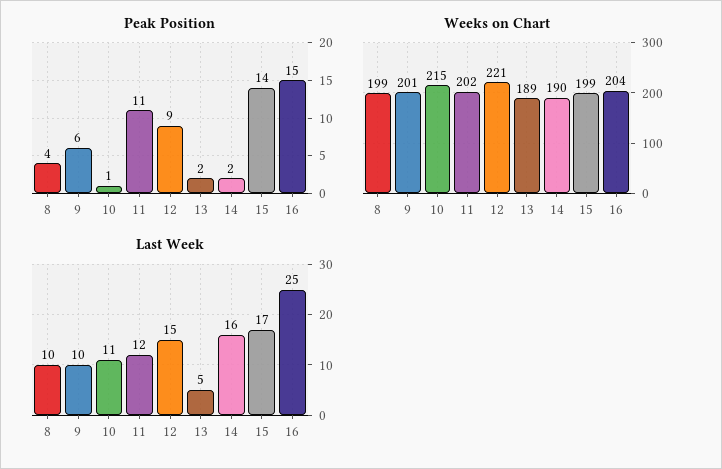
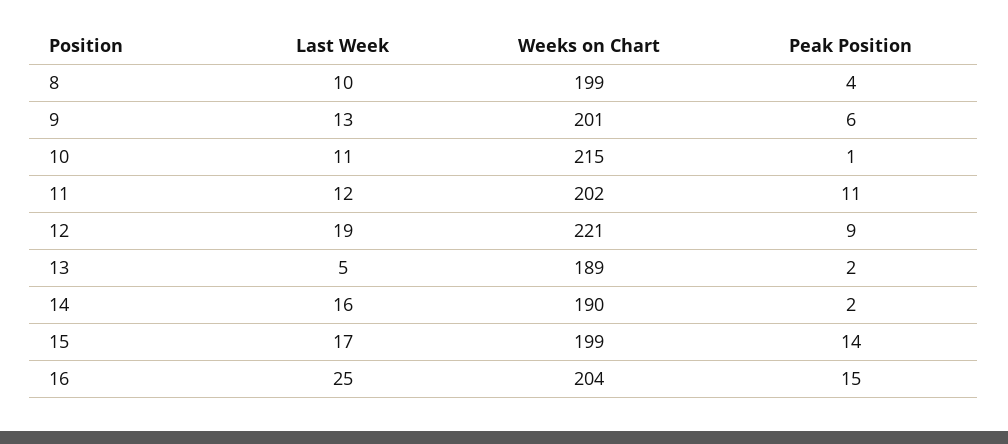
Last Week, 9: 10 -> 13
Last Week, 12: 15 -> 19

